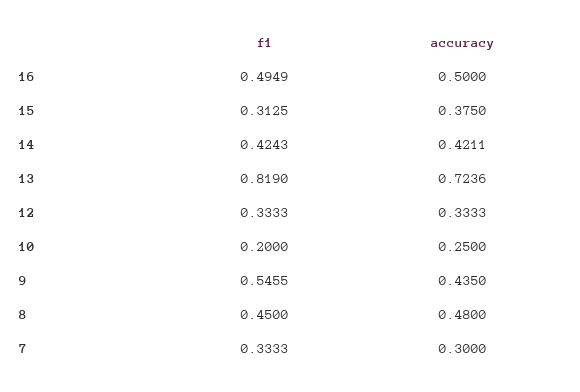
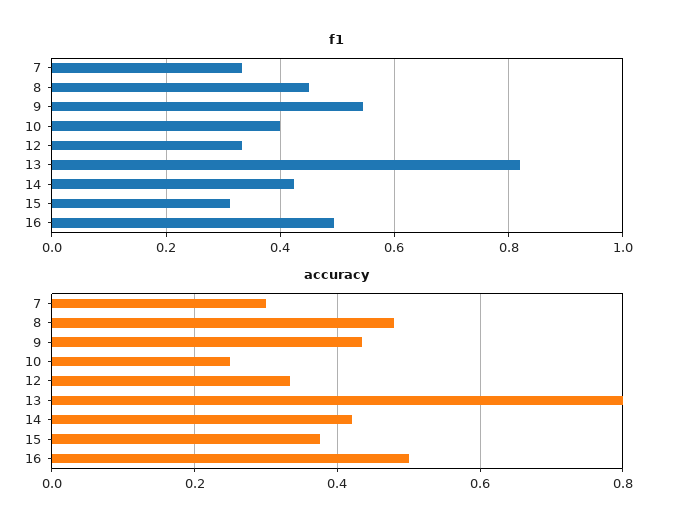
accuracy, 13: 0.7236 -> 0.8
f1, 10: 0.2 -> 0.4

